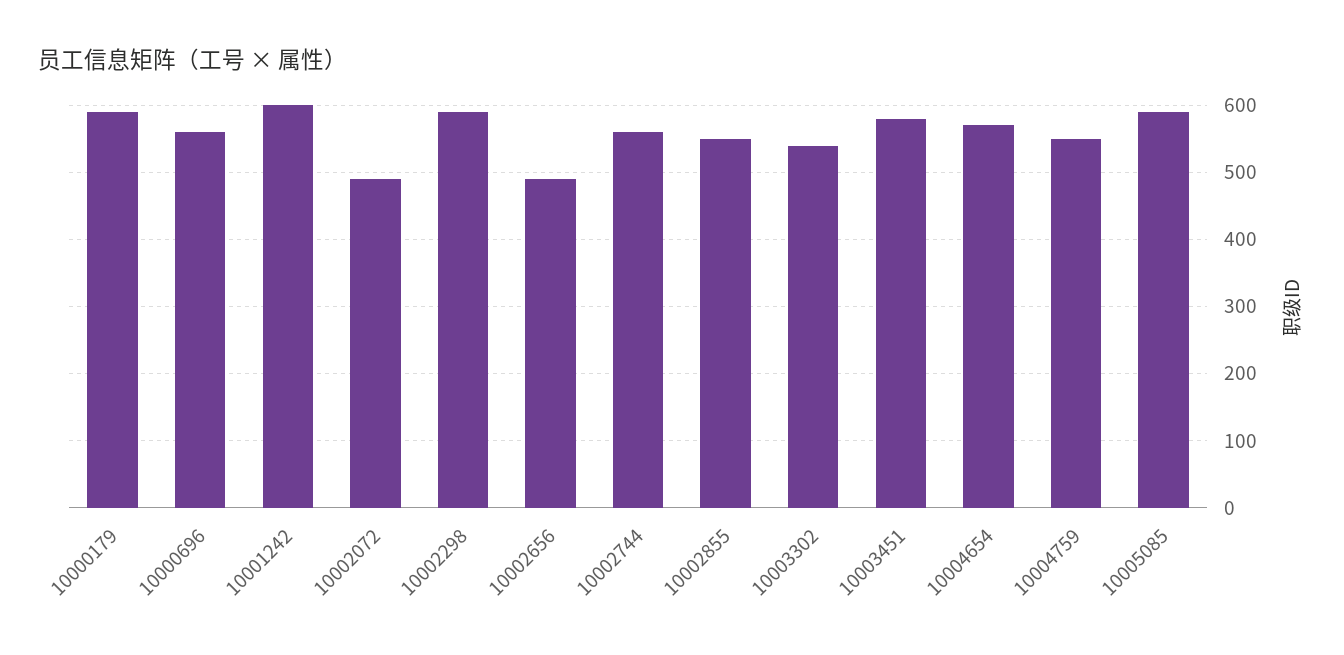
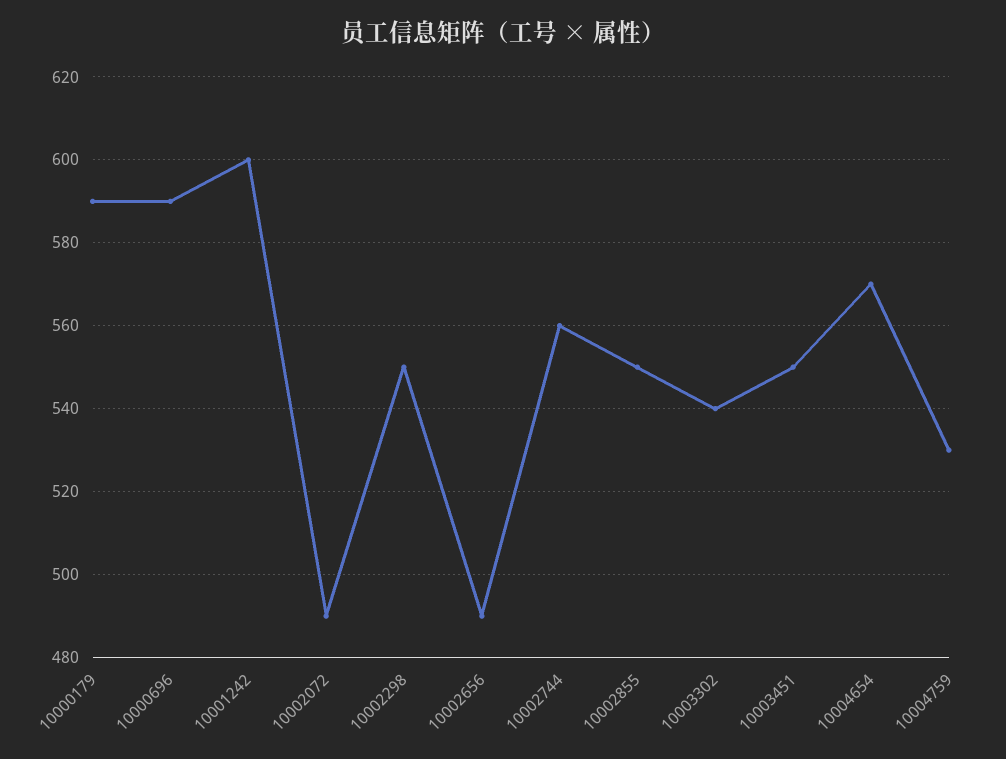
10000696: 560 -> 590
10002298: 590 -> 550
10003451: 580 -> 550
10004759: 550 -> 530
10005085: 590 -> none

